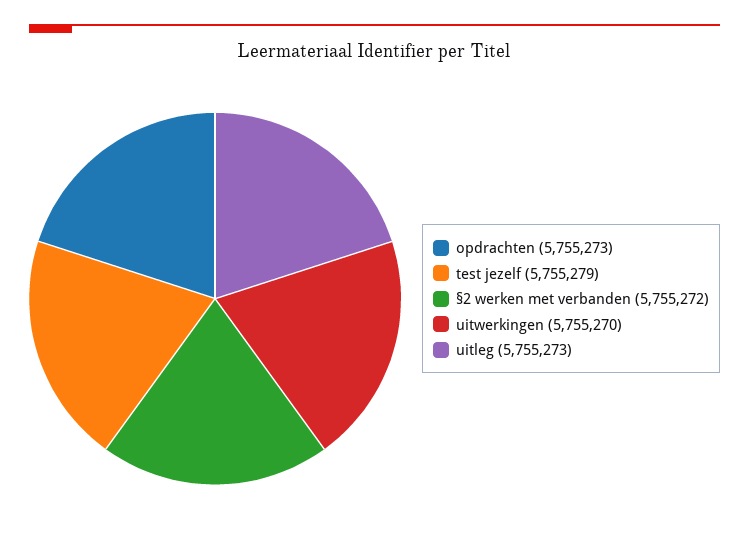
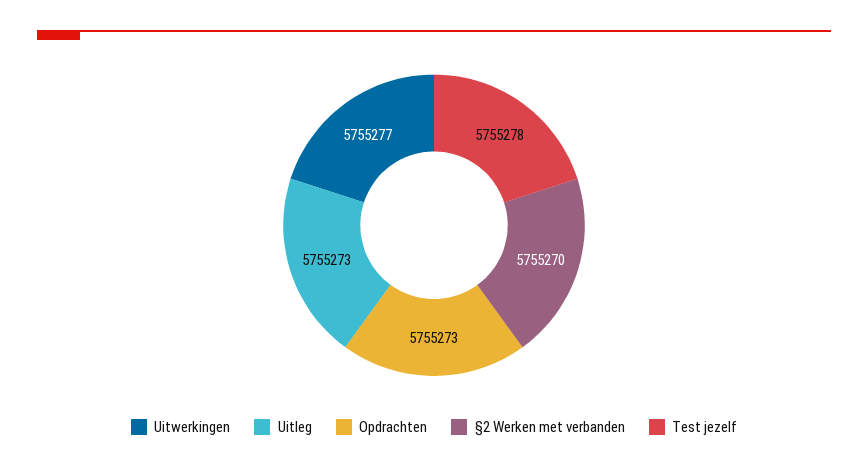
test jezelf: 5755279 -> 5755278
§2 werken met verbanden: 5755272 -> 5755270
uitwerkingen: 5755270 -> 5755277

